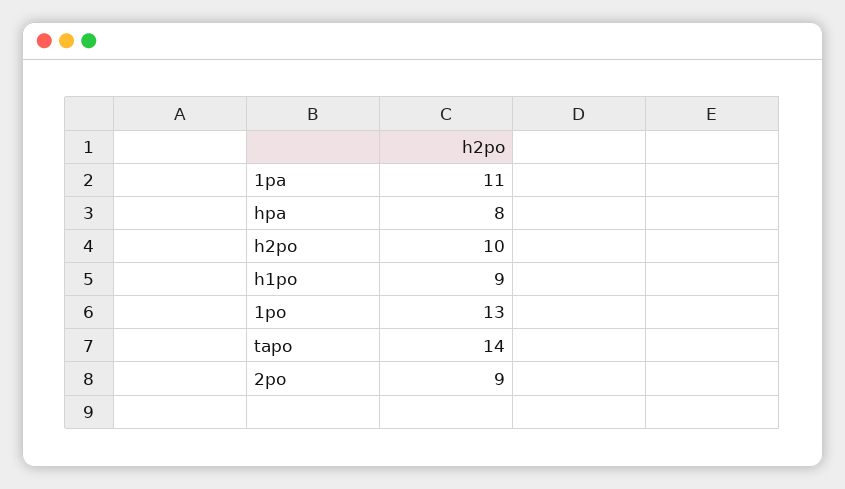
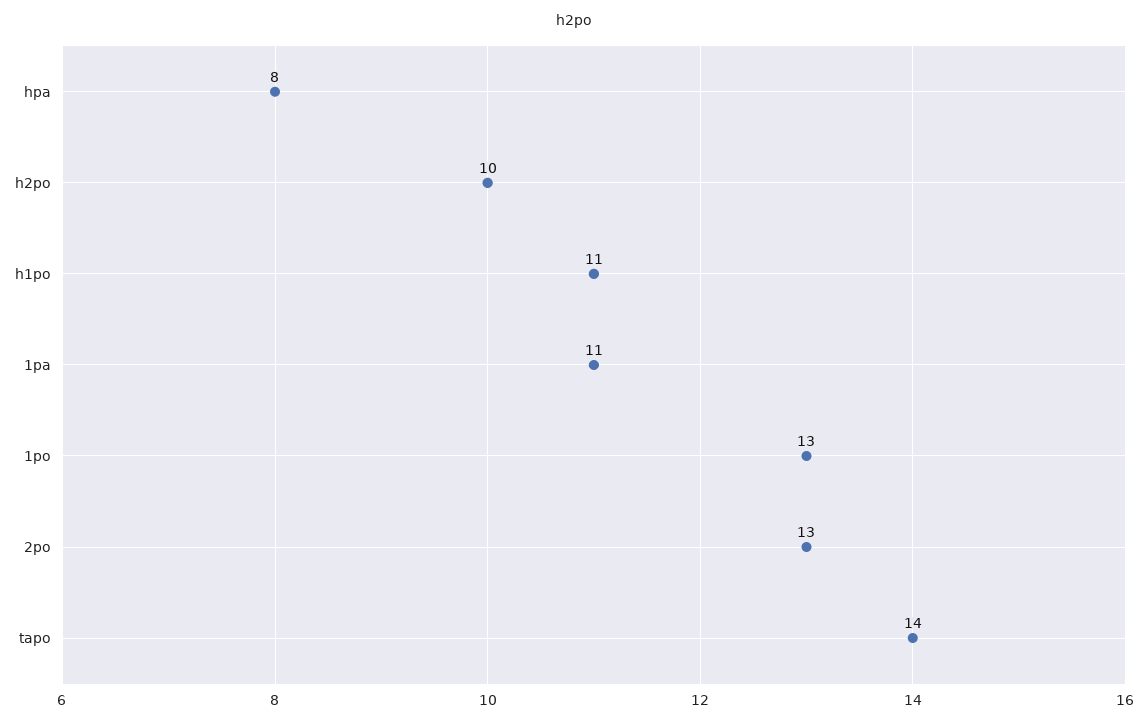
h1po: 9 -> 11
2po: 9 -> 13

